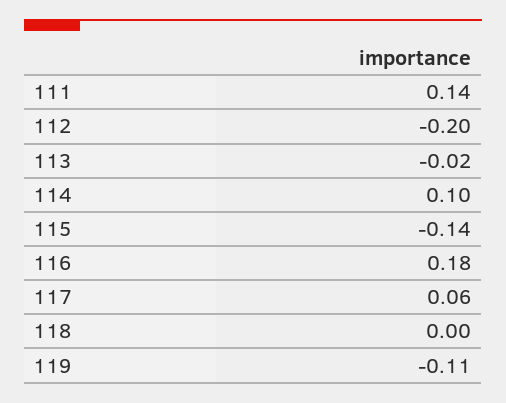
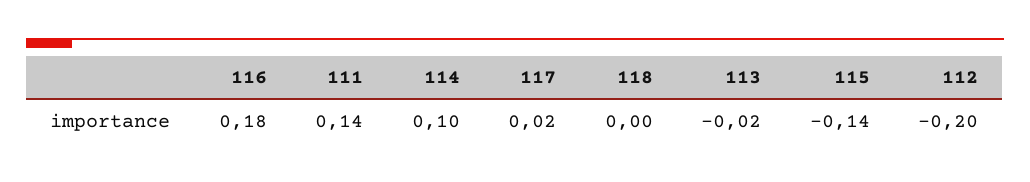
117: 0.06 -> 0.02
119: -0.11 -> none

